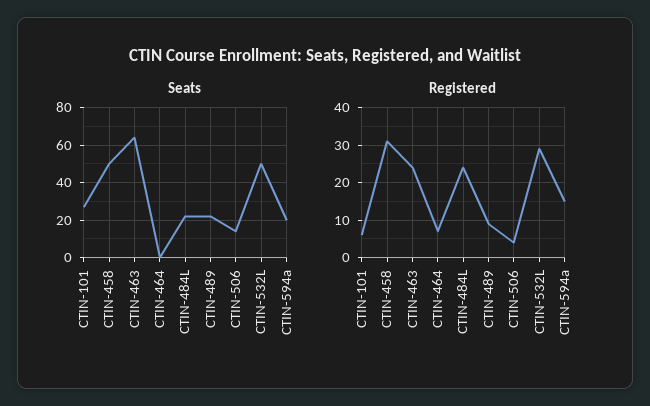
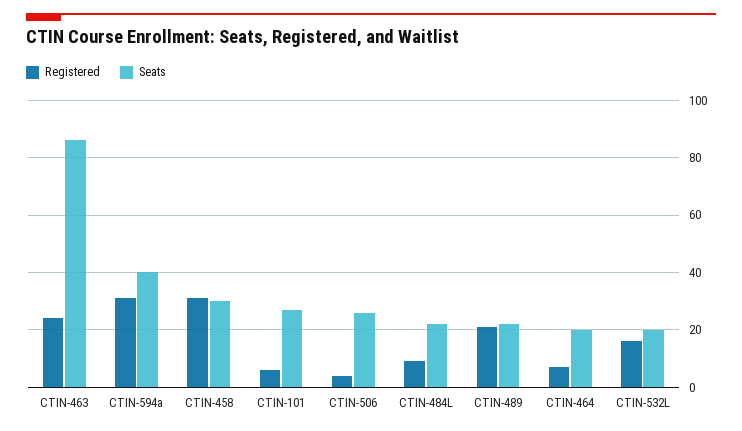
Seats, CTIN-458: 50 -> 30
Seats, CTIN-463: 65 -> 85
Seats, CTIN-464: 0 -> 20
Seats, CTIN-506: 15 -> 25
Seats, CTIN-532L: 50 -> 20
Seats, CTIN-594a: 20 -> 40
Registered, CTIN-484L: 25 -> 10
Registered, CTIN-489: 10 -> 20
Registered, CTIN-532L: 30 -> 15
Registered, CTIN-594a: 15 -> 30

